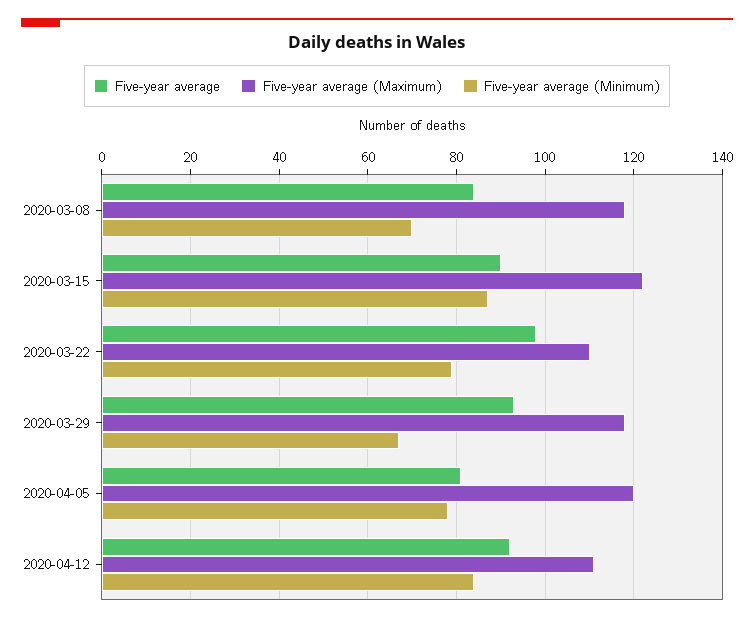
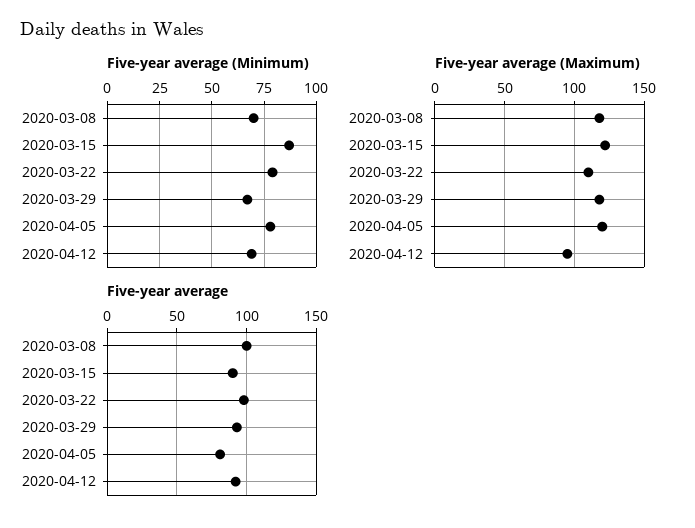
Five-year average, 2020-03-08: 85 -> 100
Five-year average (Maximum), 2020-04-12: 110 -> 95
Five-year average (Minimum), 2020-04-12: 85 -> 70

